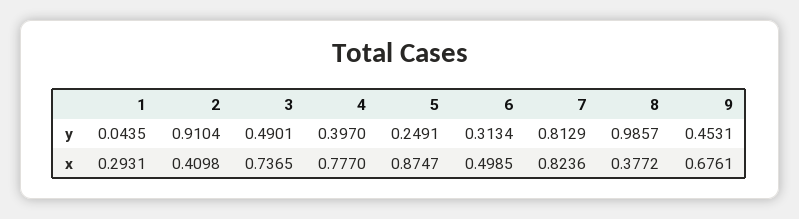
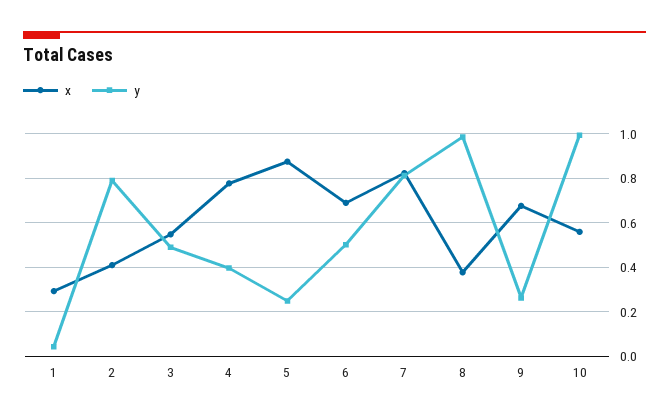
y, 2: 0.9104 -> 0.8
y, 6: 0.3134 -> 0.5
y, 9: 0.4531 -> 0.25
x, 3: 0.7365 -> 0.55
x, 6: 0.4985 -> 0.7
x, 10: none -> 0.55
y, 10: none -> 1

